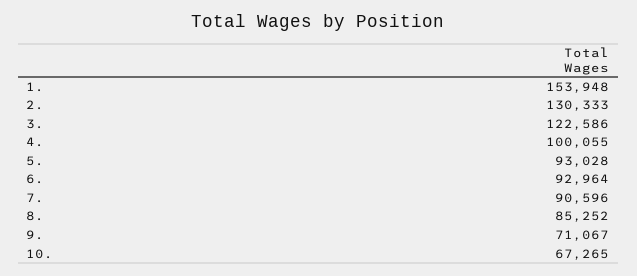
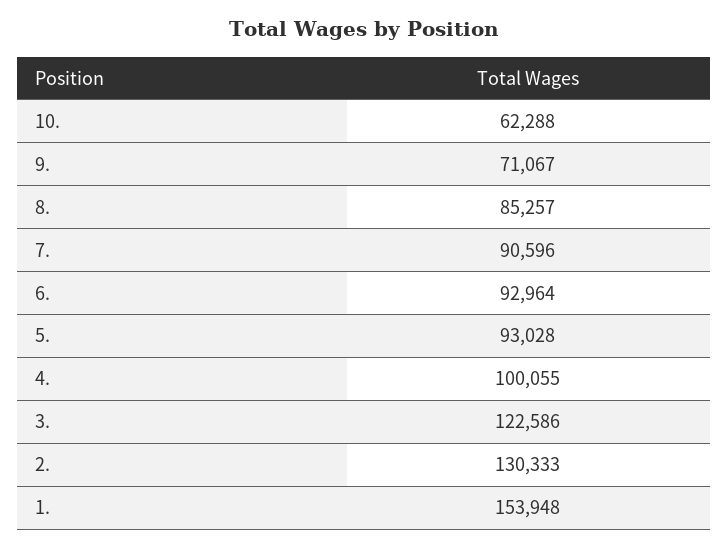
8.: 85252 -> 85257
10.: 67265 -> 62288

